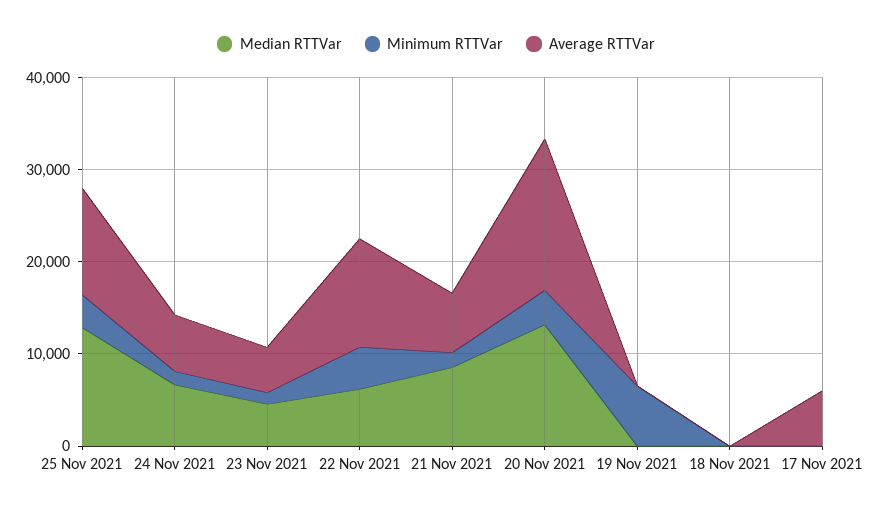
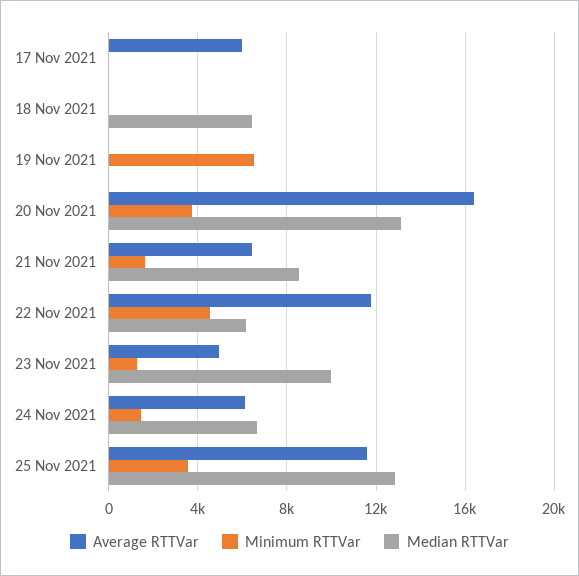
Median RTTVar, 23 Nov 2021: 4000 -> 10000
Median RTTVar, 18 Nov 2021: 0 -> 6500

